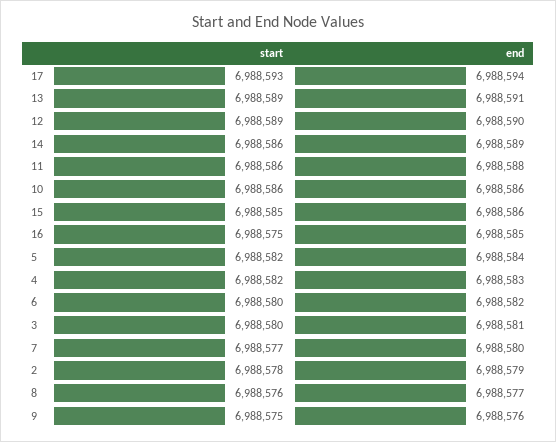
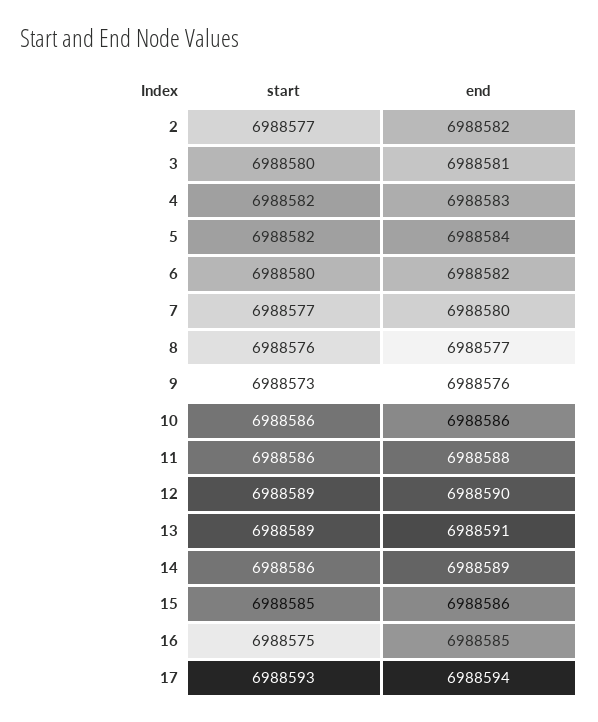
start, 2: 6988578 -> 6988577
end, 2: 6988579 -> 6988582
start, 9: 6988575 -> 6988573

